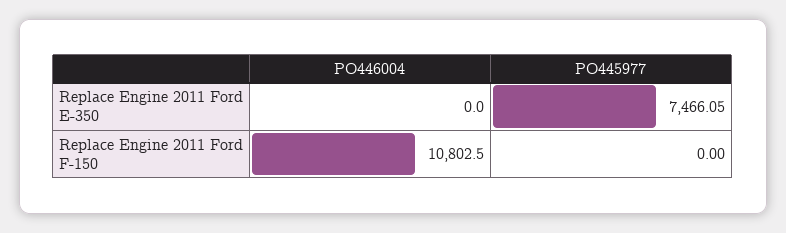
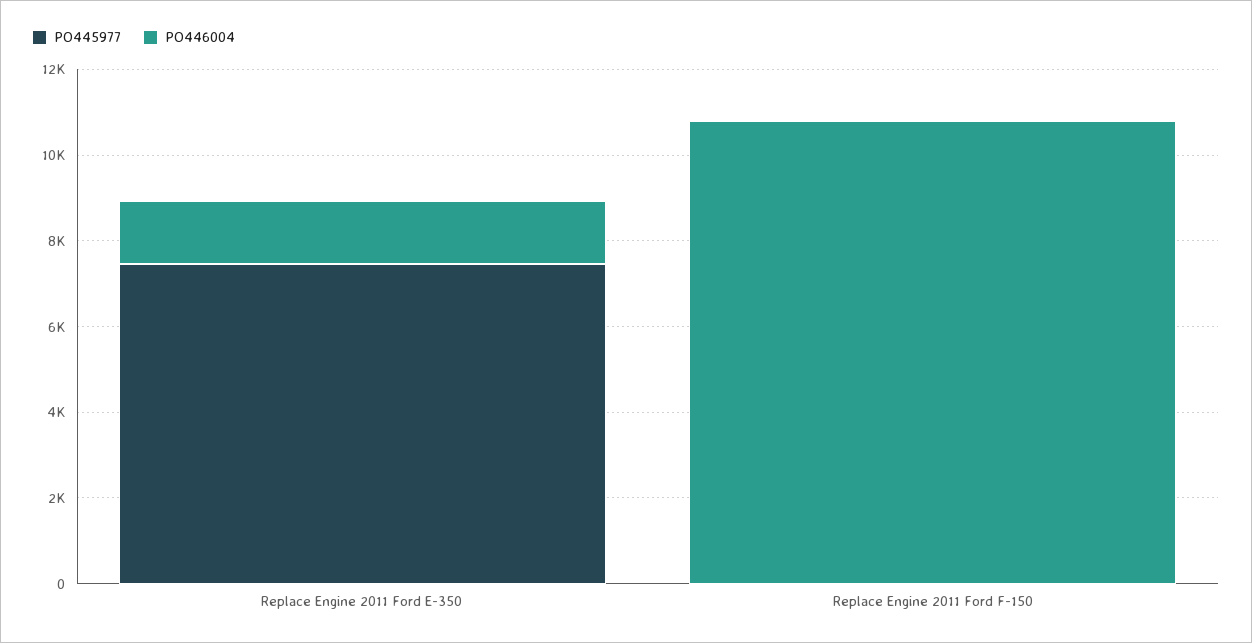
PO446004, Replace Engine 2011 Ford E-350: 0 -> 1500

